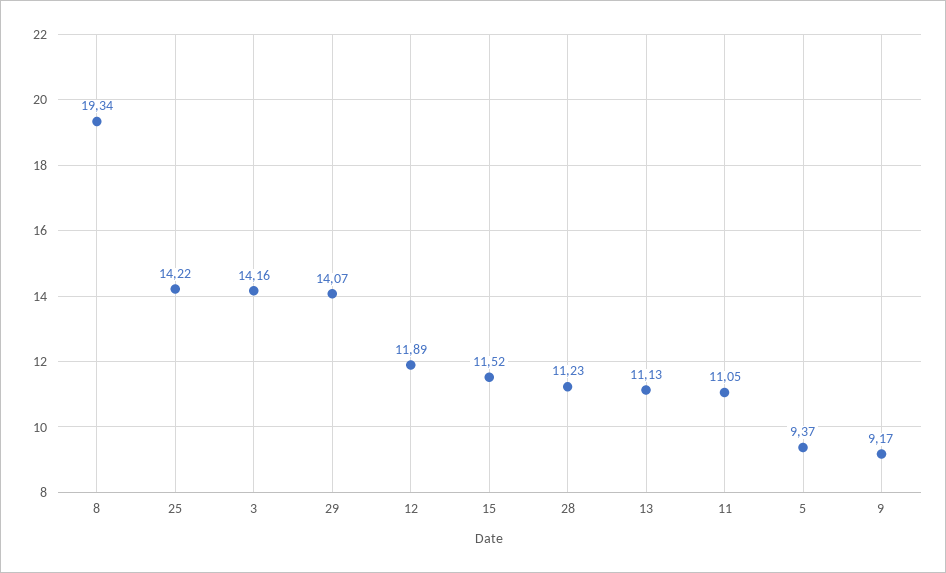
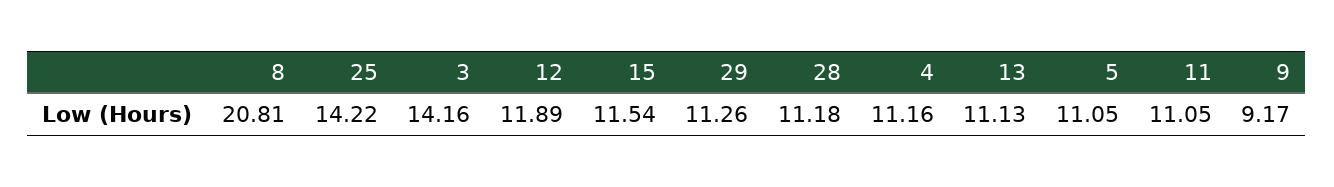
8: 19.34 -> 20.81
29: 14.07 -> 11.26
15: 11.52 -> 11.54
28: 11.23 -> 11.18
5: 9.37 -> 11.05
4: none -> 11.16

